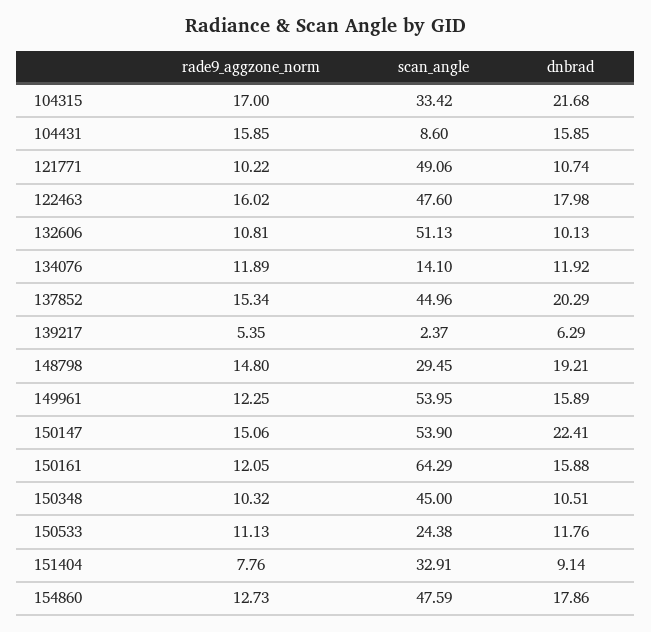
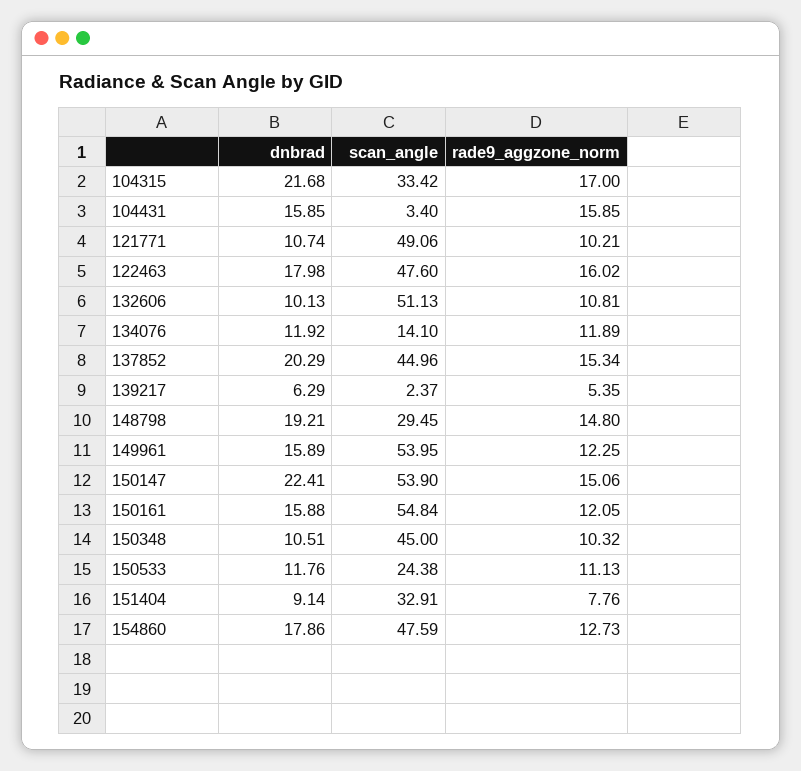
scan_angle, 104431: 8.6 -> 3.4
rade9_aggzone_norm, 121771: 10.22 -> 10.21
scan_angle, 150161: 64.29 -> 54.84

